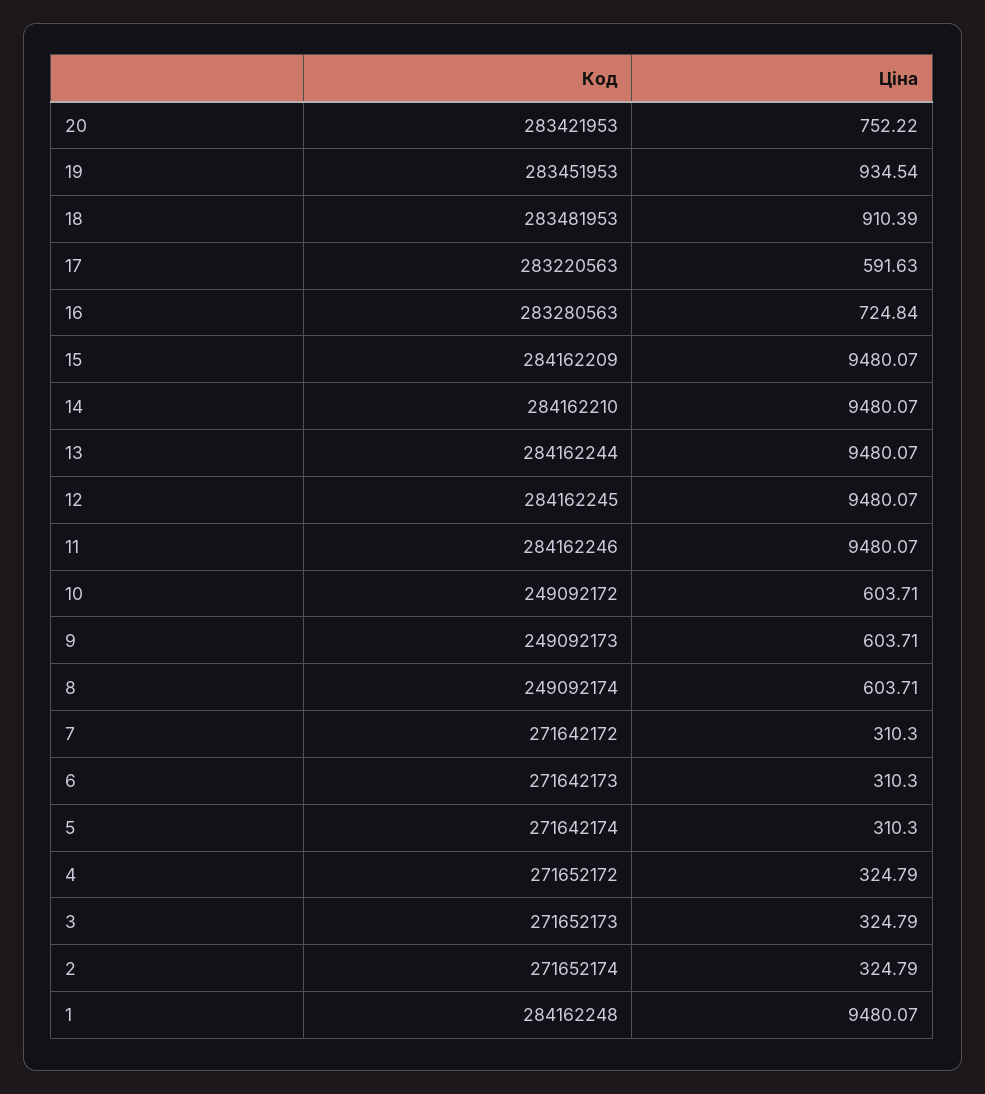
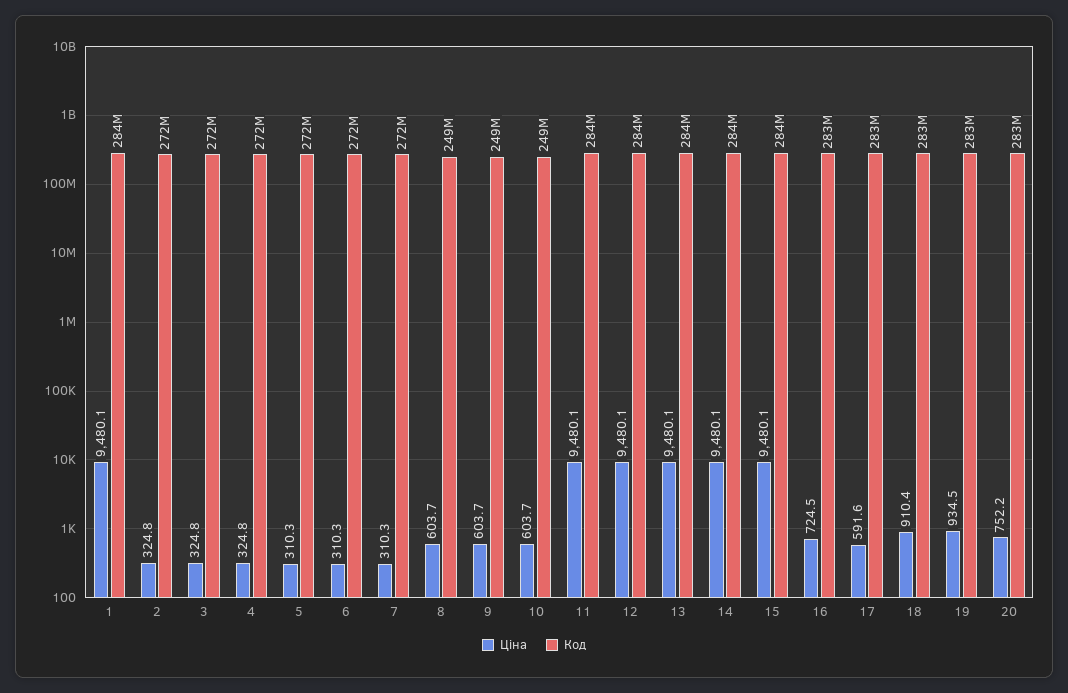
Ціна, 16: 724.84 -> 724.5

